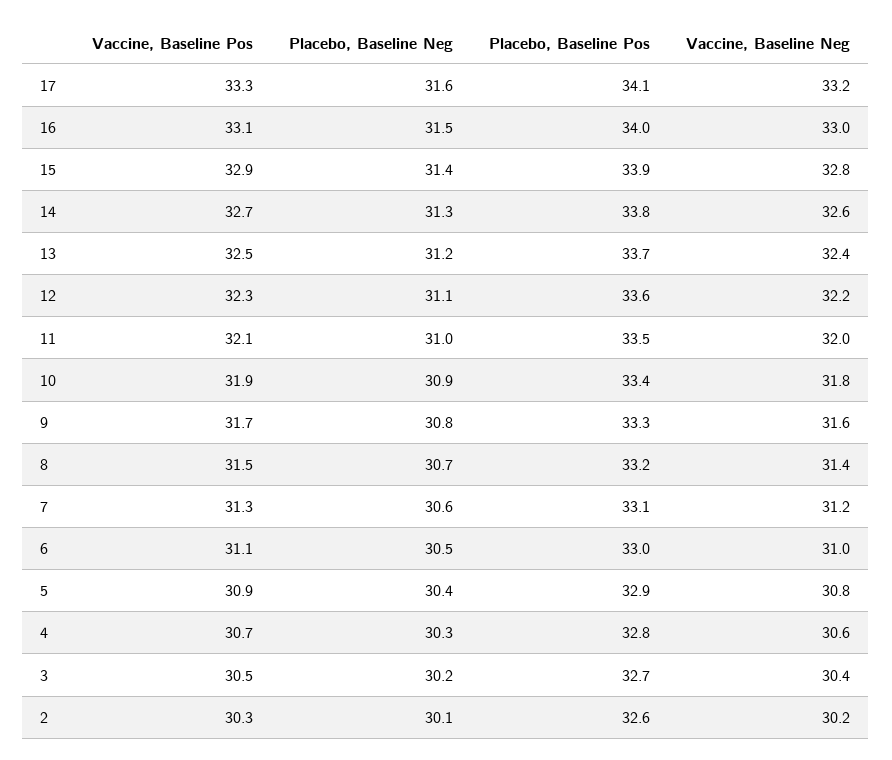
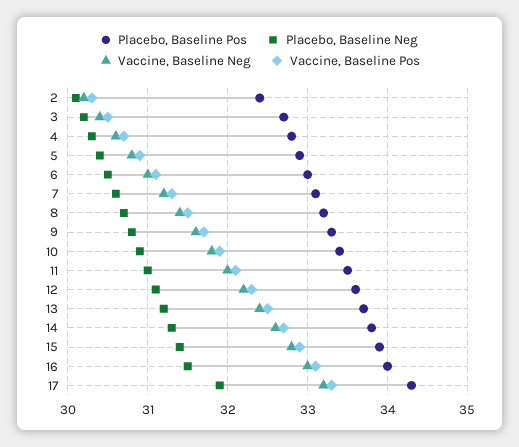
Placebo, Baseline Neg, 17: 31.6 -> 31.9
Placebo, Baseline Pos, 17: 34.1 -> 34.3
Placebo, Baseline Pos, 2: 32.6 -> 32.4

